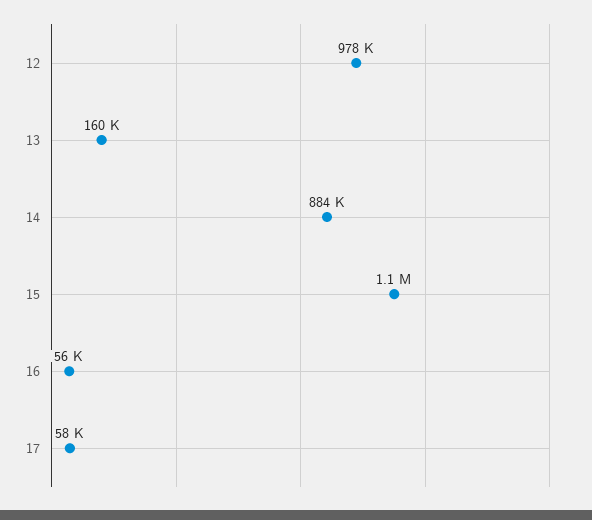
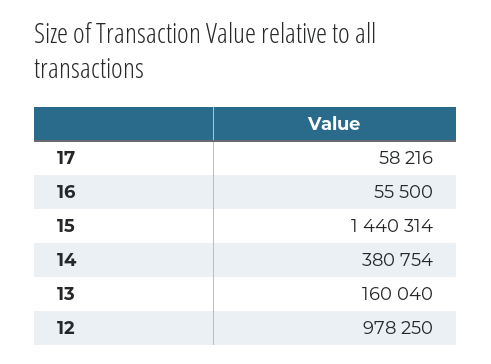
14: 884000 -> 380754
15: 1100000 -> 1440314

